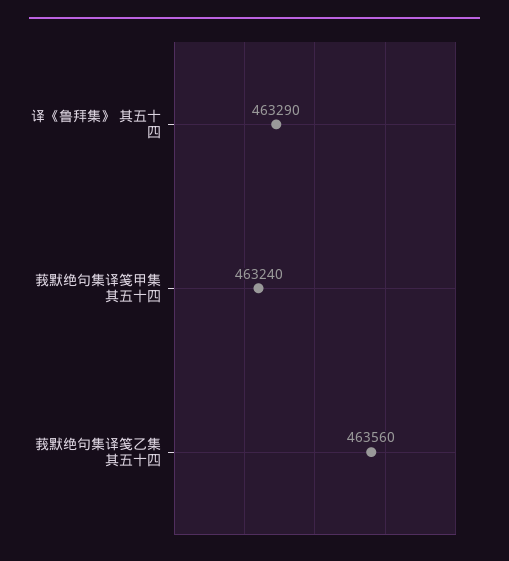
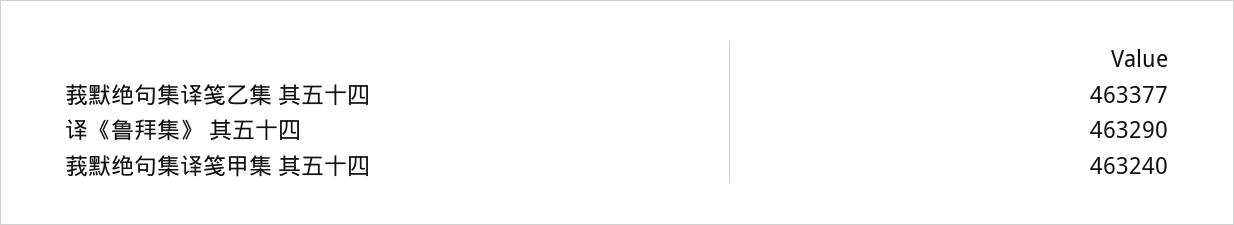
莪默绝句集译笺乙集 其五十四: 463560 -> 463377

